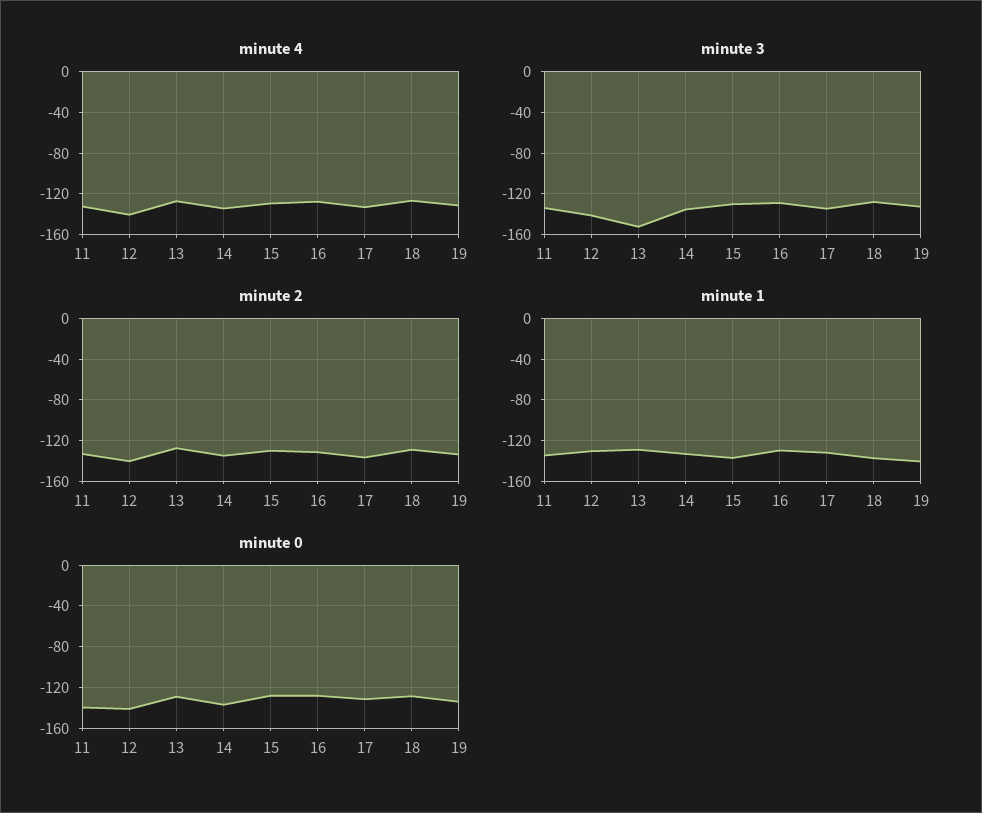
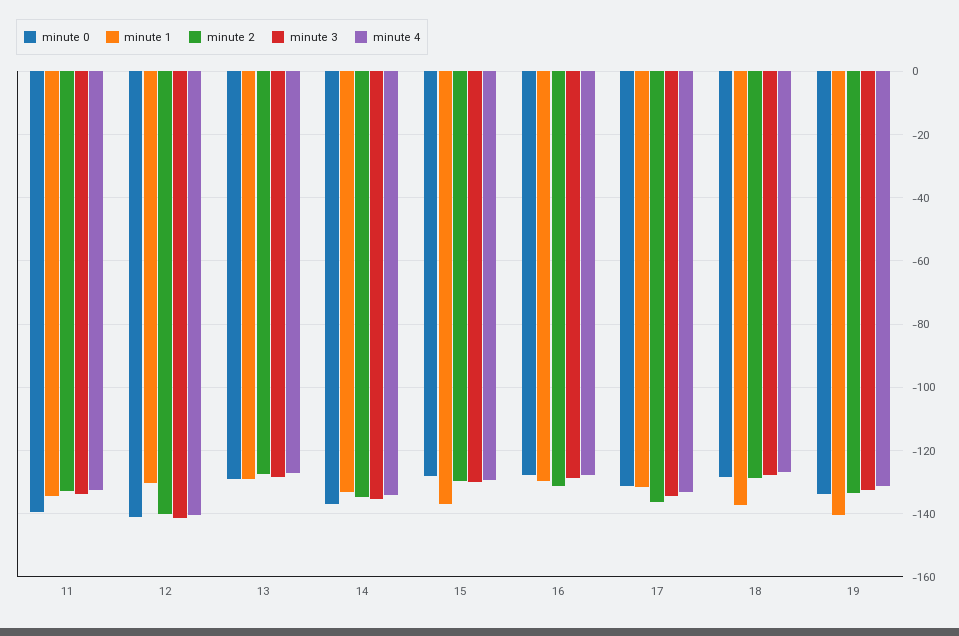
minute 3, 13: -150 -> -128

